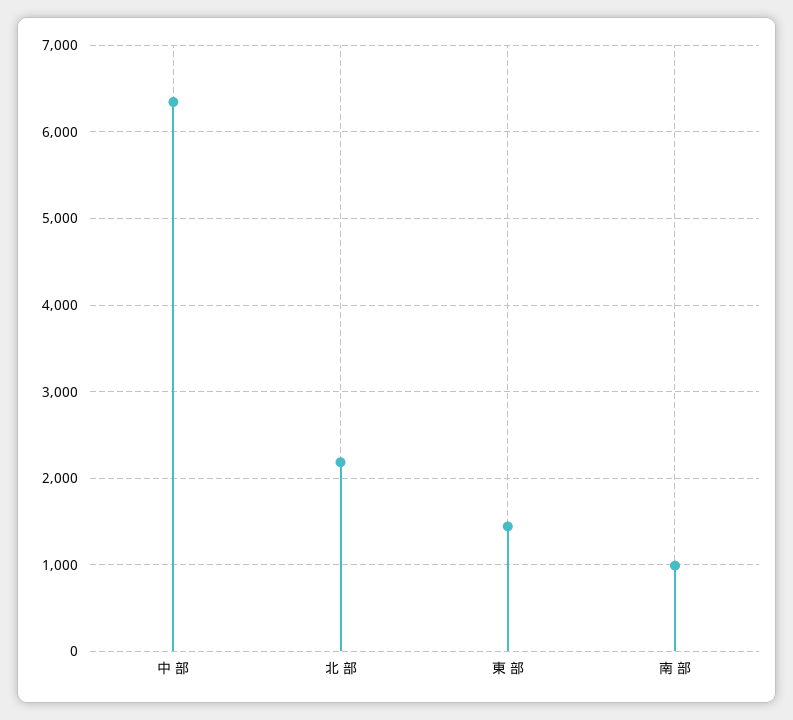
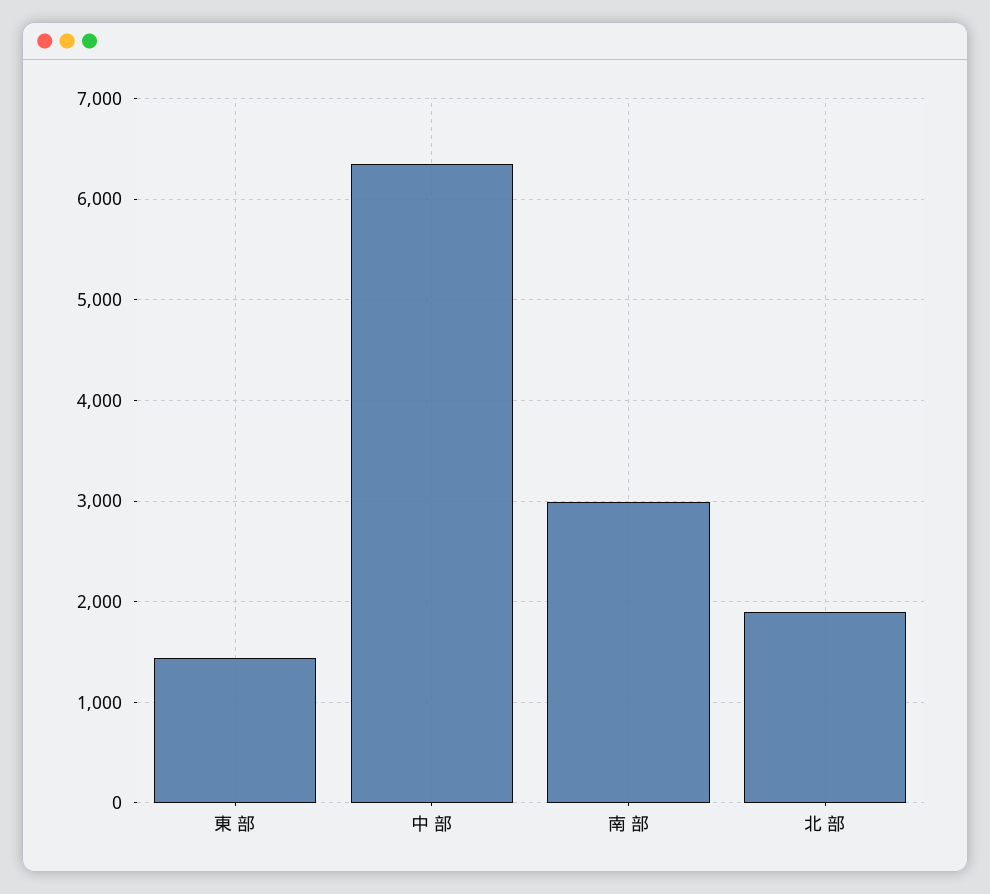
北 部: 2200 -> 1900
南 部: 1000 -> 3000

